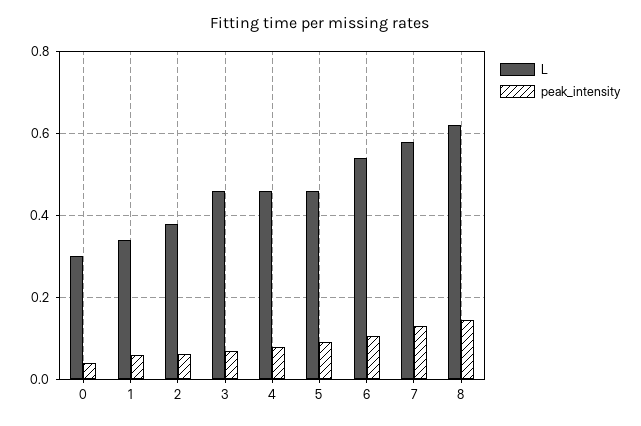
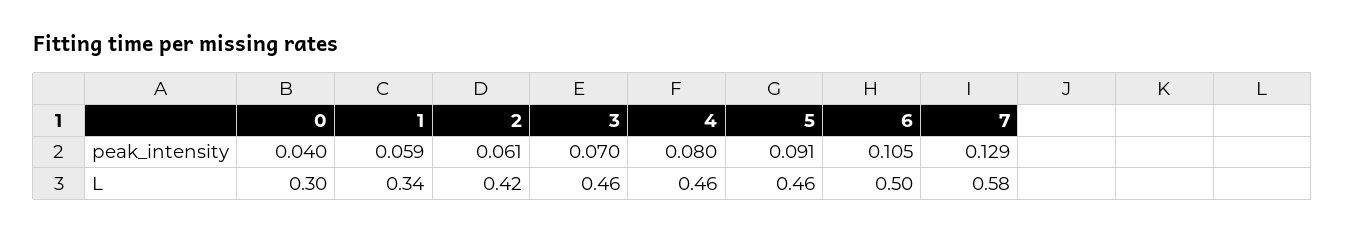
L, 2: 0.38 -> 0.42
L, 6: 0.54 -> 0.5
L, 8: 0.62 -> none
peak_intensity, 8: 0.14 -> none

